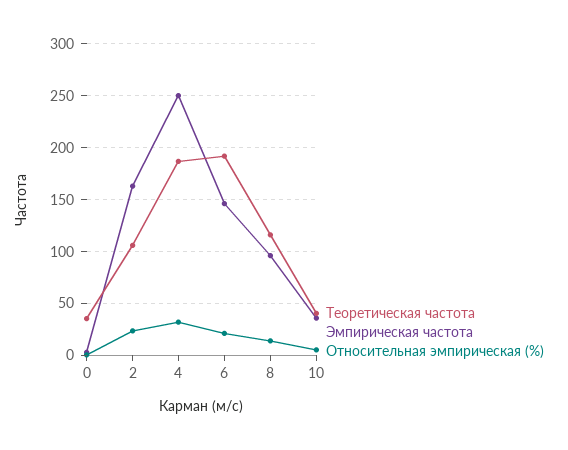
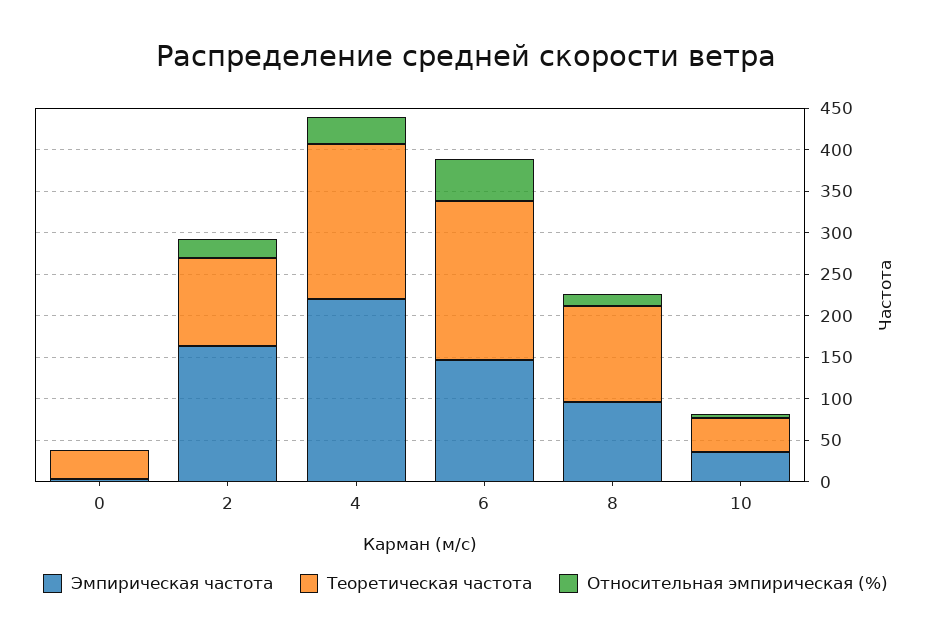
Эмпирическая частота, 4: 250 -> 220
Относительная эмпирическая (%), 6: 20 -> 50

